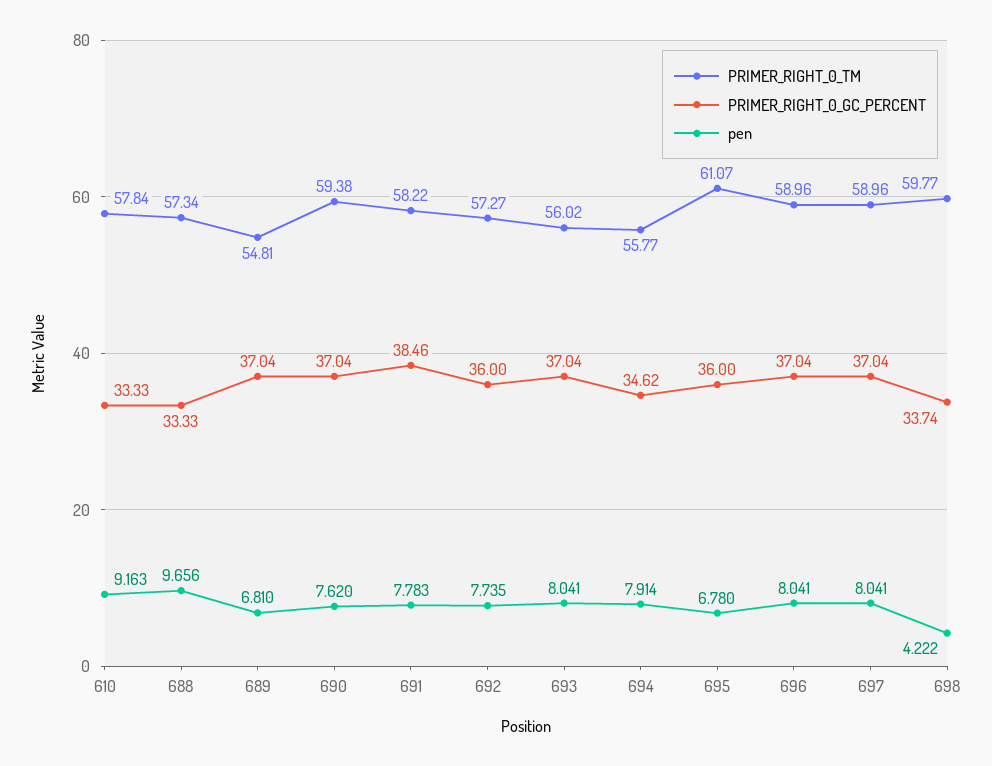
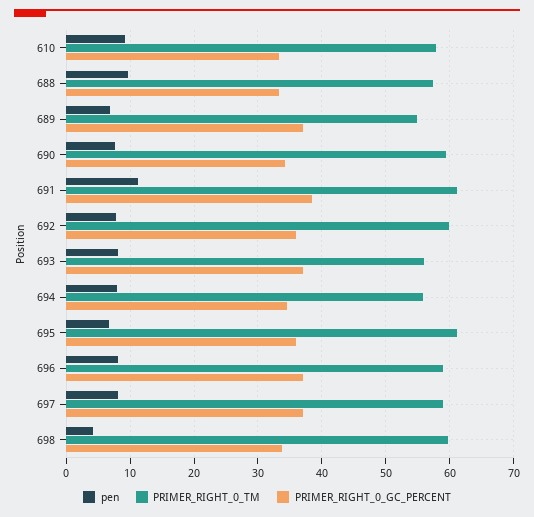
PRIMER_RIGHT_0_GC_PERCENT, 690: 37.04 -> 34
PRIMER_RIGHT_0_TM, 691: 58.22 -> 61
pen, 691: 7.783 -> 11
PRIMER_RIGHT_0_TM, 692: 57.27 -> 60

